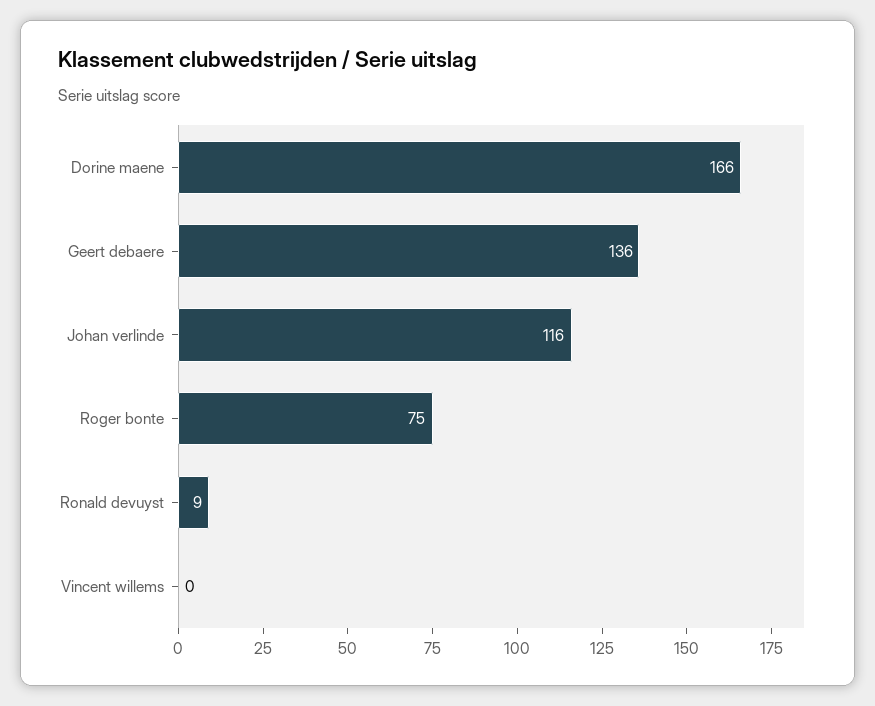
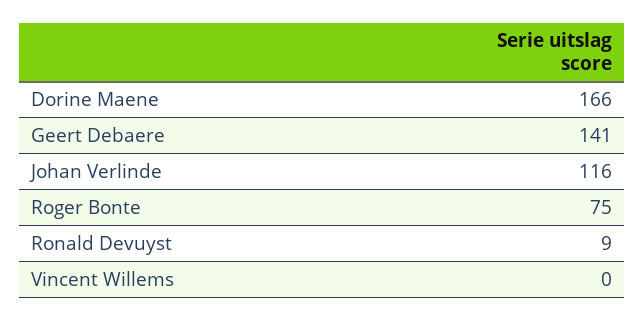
Geert debaere: 136 -> 141

